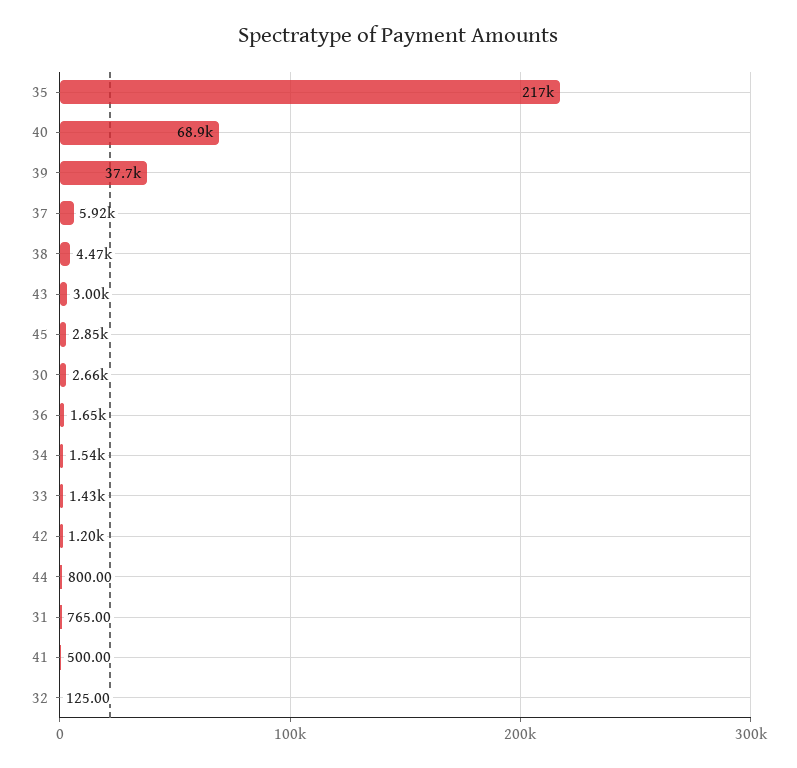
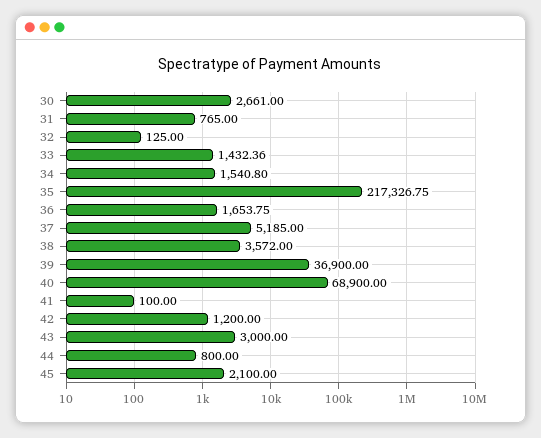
39: 37700 -> 36900
37: 5920 -> 5185
38: 4470 -> 3572
45: 2850 -> 2100
41: 500 -> 100

